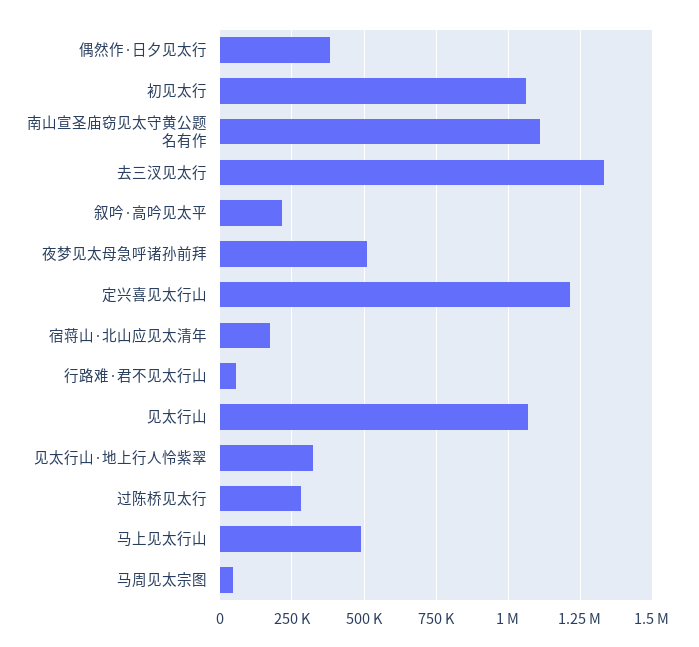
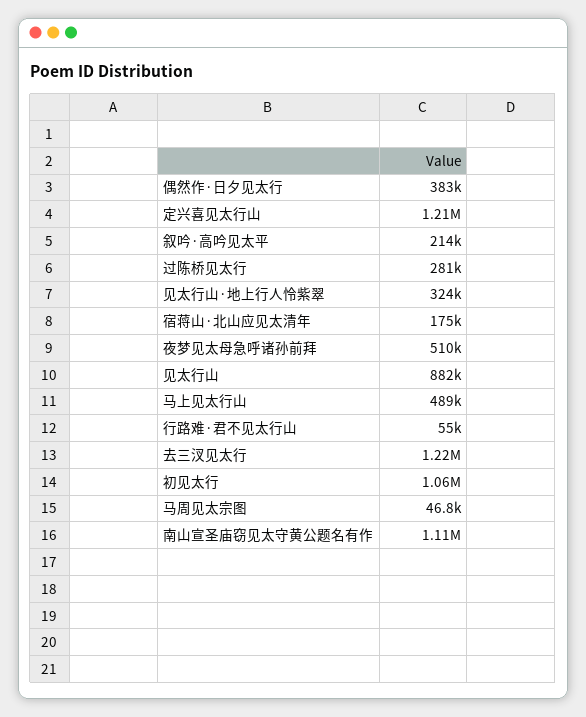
去三汊见太行: 1325000 -> 1220000
见太行山: 1075000 -> 882000

